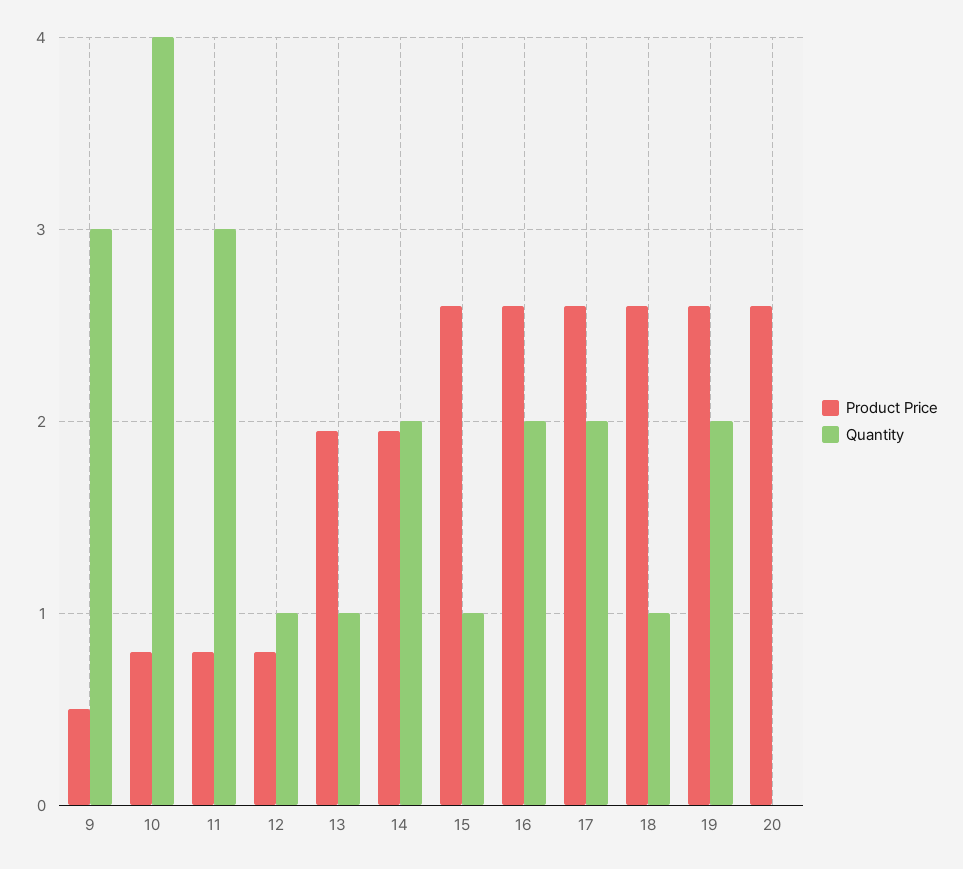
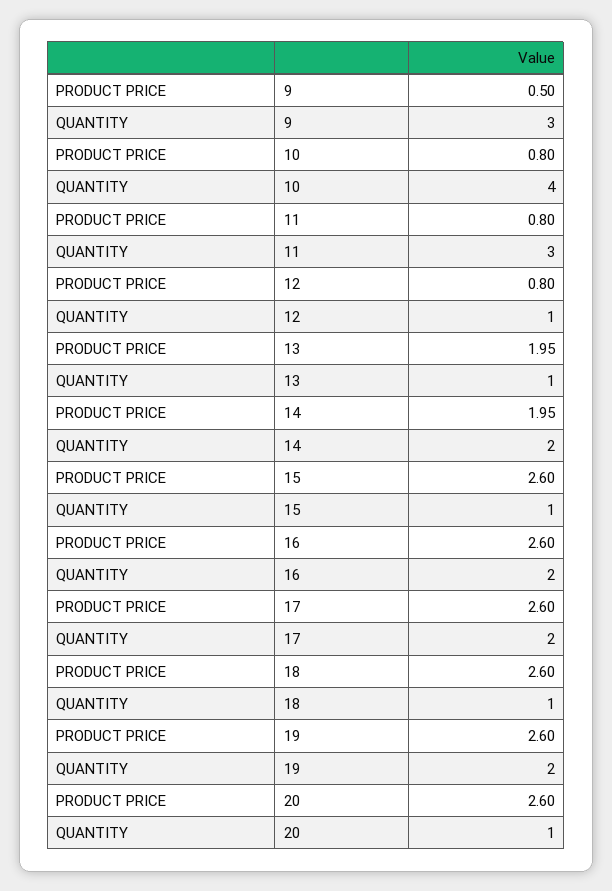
Quantity, 20: 0 -> 1

